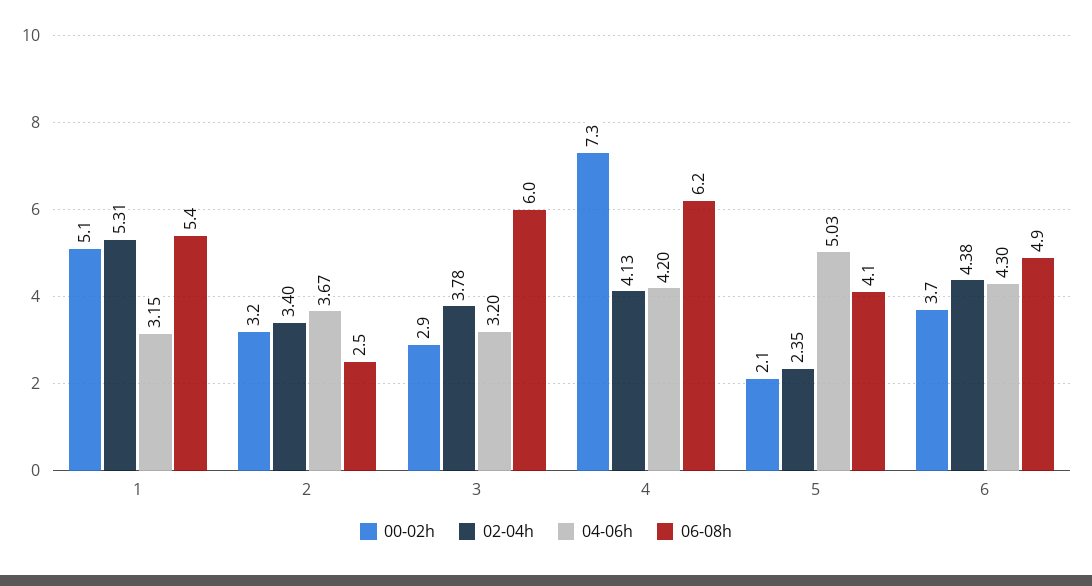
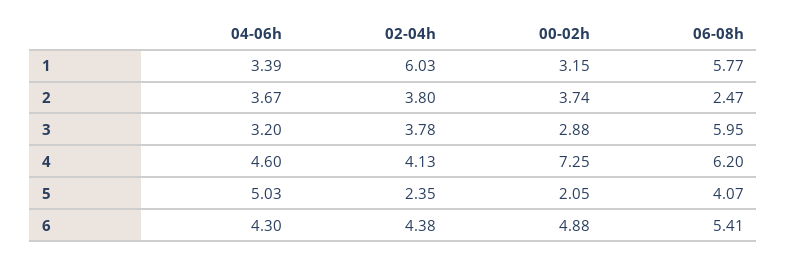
00-02h, 1: 5.1 -> 3.15
02-04h, 1: 5.31 -> 6.03
04-06h, 1: 3.15 -> 3.39
06-08h, 1: 5.4 -> 5.77
00-02h, 2: 3.2 -> 3.74
02-04h, 2: 3.4 -> 3.8
04-06h, 4: 4.2 -> 4.6
00-02h, 6: 3.7 -> 4.88
06-08h, 6: 4.9 -> 5.41

